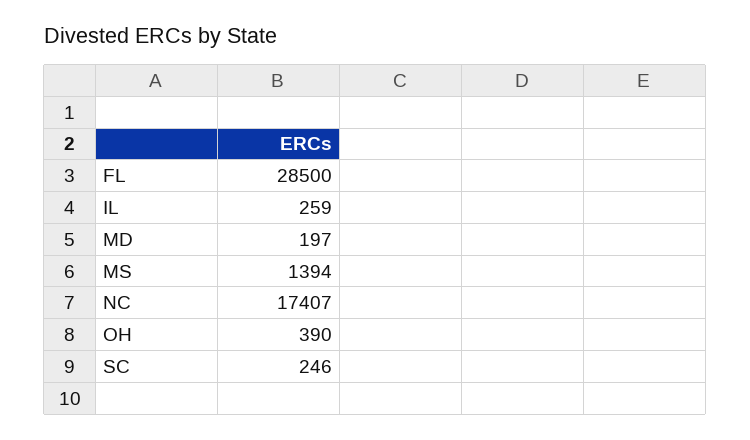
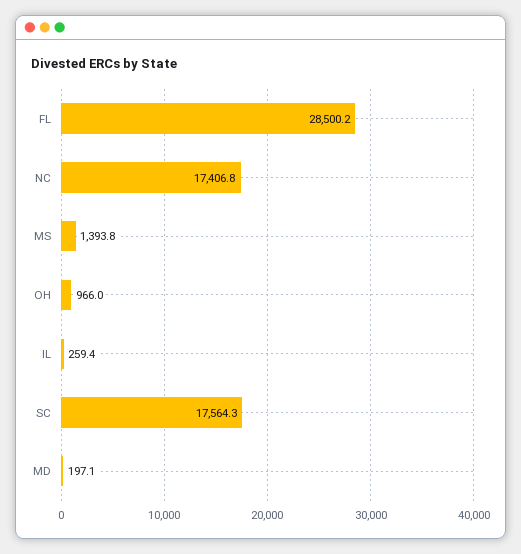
OH: 390 -> 966
SC: 246 -> 17564.3

